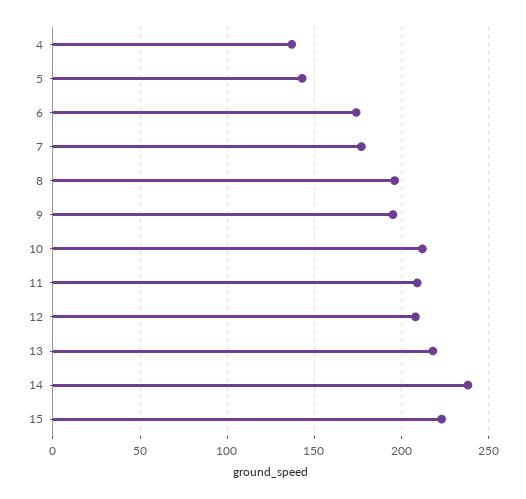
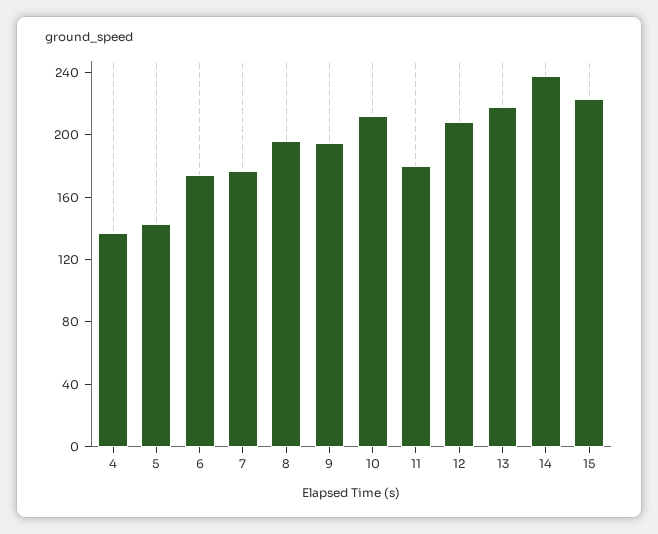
11: 210 -> 180

